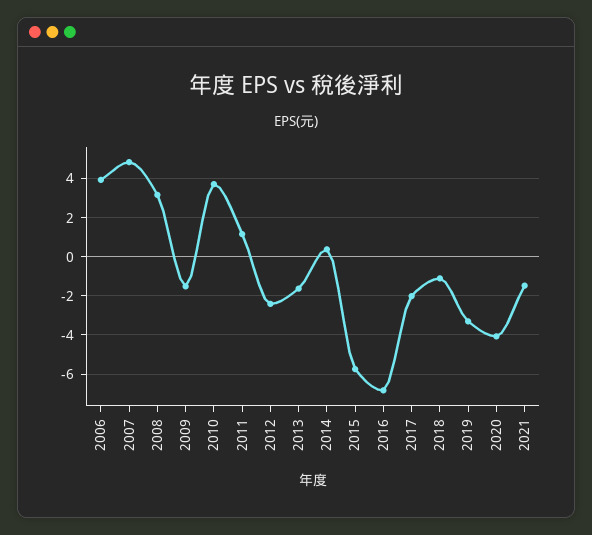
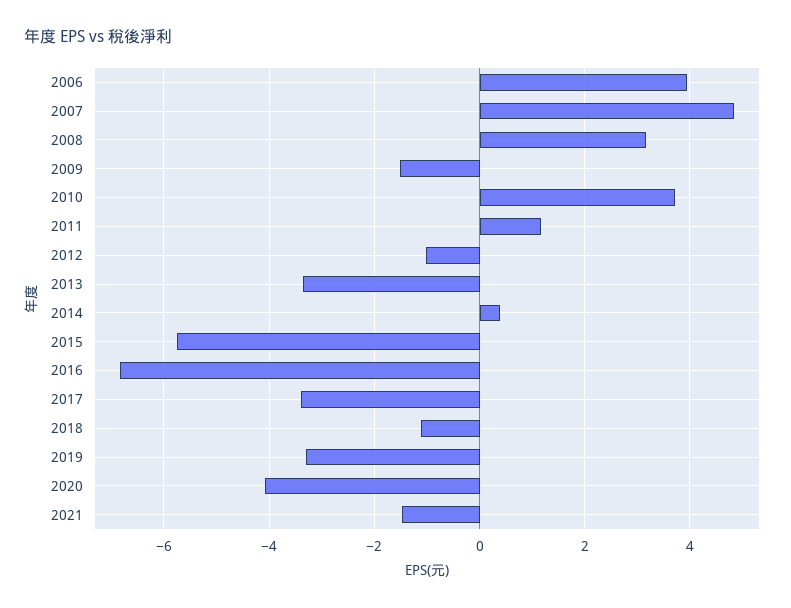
2012: -2.5 -> -1
2013: -1.5 -> -3.4
2017: -2 -> -3.4

